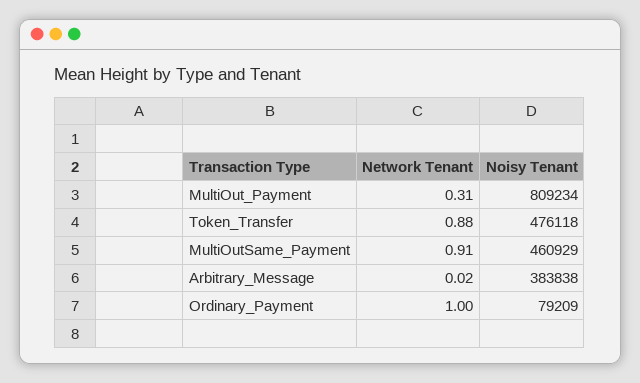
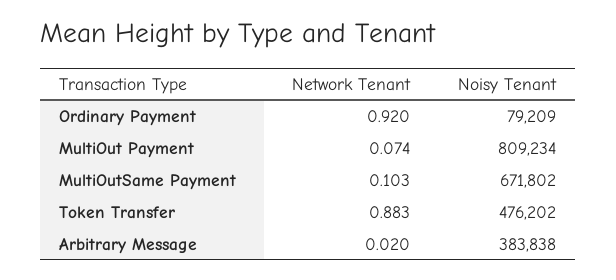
Network Tenant, MultiOut_Payment: 0.31 -> 0.074
Noisy Tenant, Token_Transfer: 476118 -> 476202
Network Tenant, MultiOutSame_Payment: 0.91 -> 0.103
Noisy Tenant, MultiOutSame_Payment: 460929 -> 671802
Network Tenant, Ordinary_Payment: 1 -> 0.92

